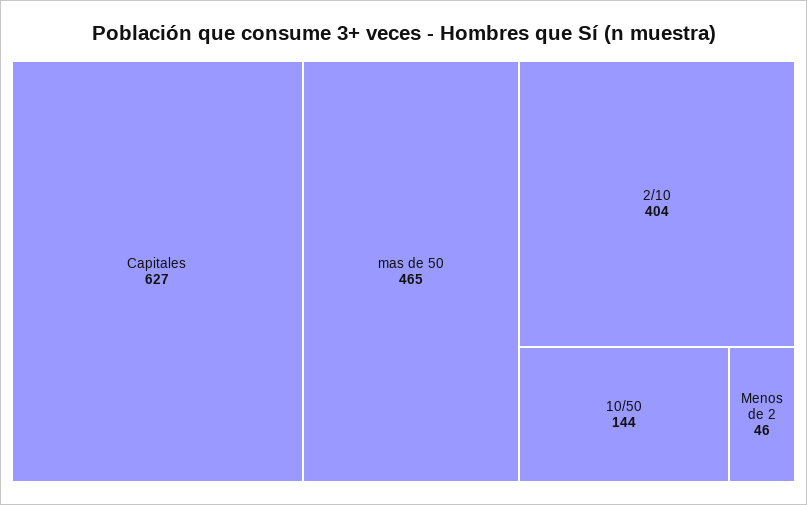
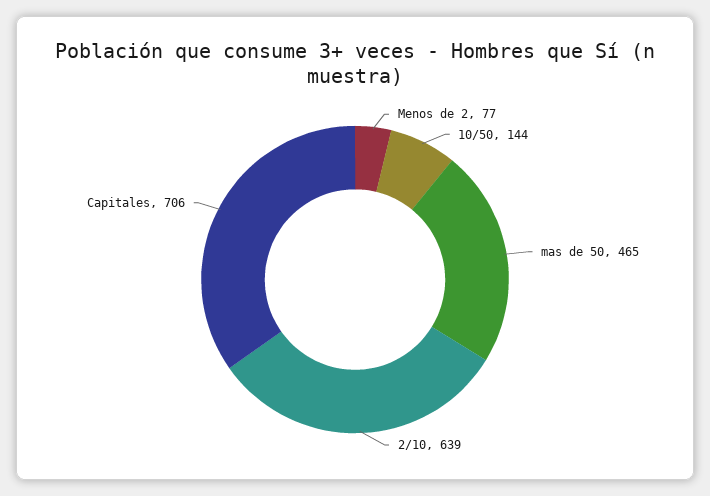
Capitales: 627 -> 706
2/10: 404 -> 639
Menos de 2: 46 -> 77

